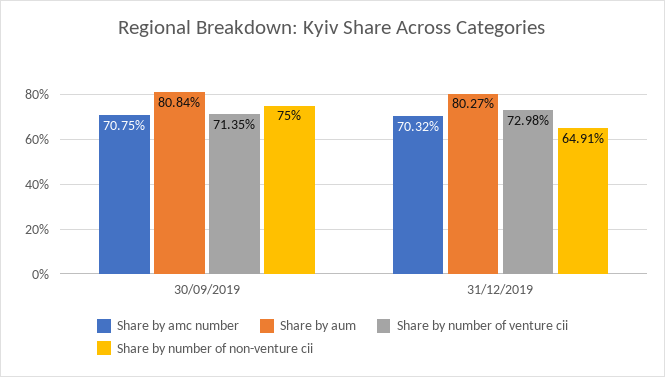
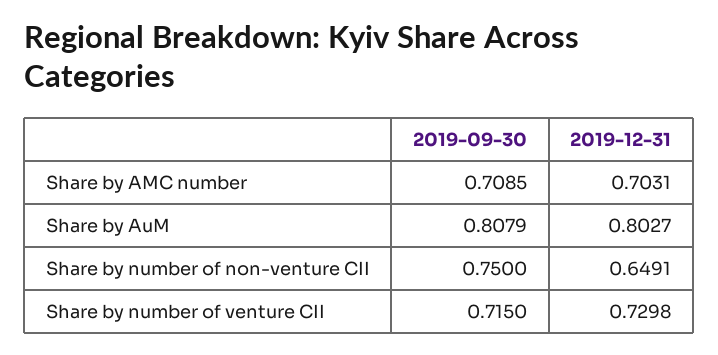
Share by amc number, 30/09/2019: 0.7075 -> 0.7085
Share by aum, 30/09/2019: 0.8084 -> 0.8079
Share by number of venture cii, 30/09/2019: 0.7135 -> 0.715
Share by amc number, 31/12/2019: 0.7032 -> 0.7031

